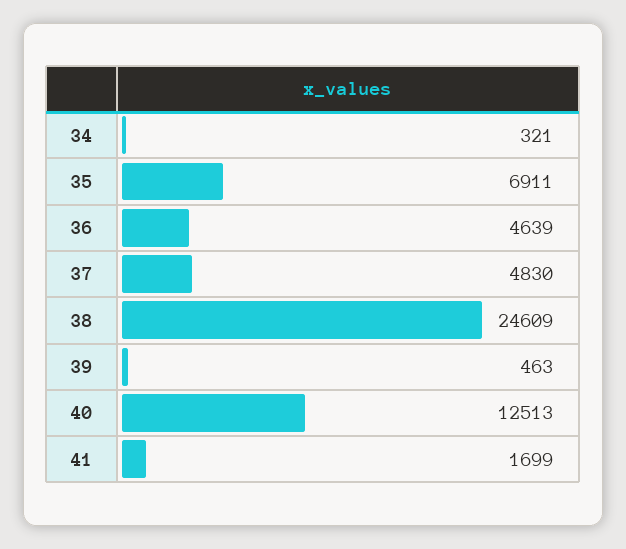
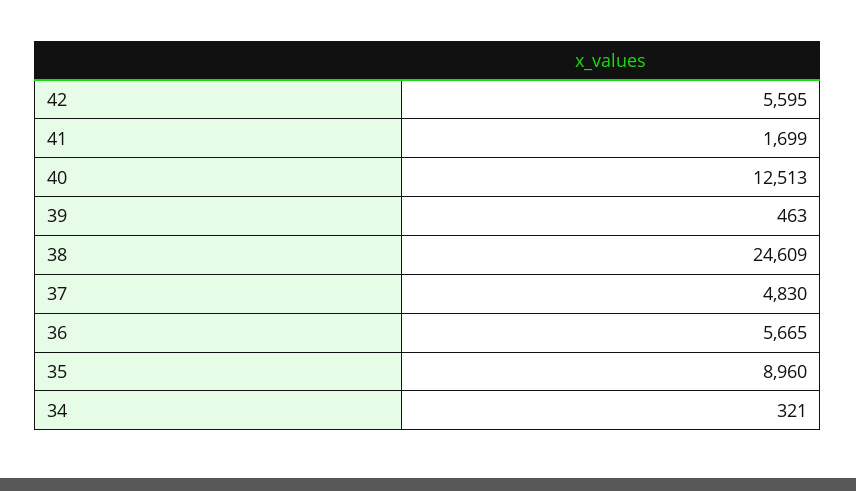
35: 6911 -> 8960
36: 4639 -> 5665
42: none -> 5595

